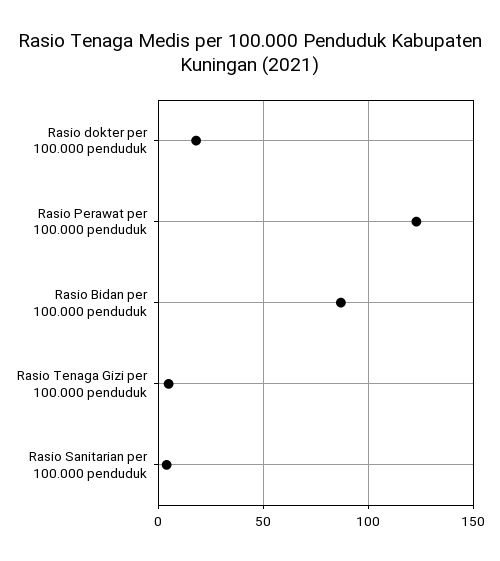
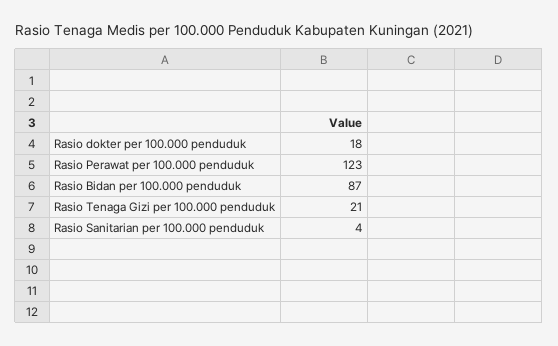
Rasio Tenaga Gizi per 100.000 penduduk: 5 -> 21

